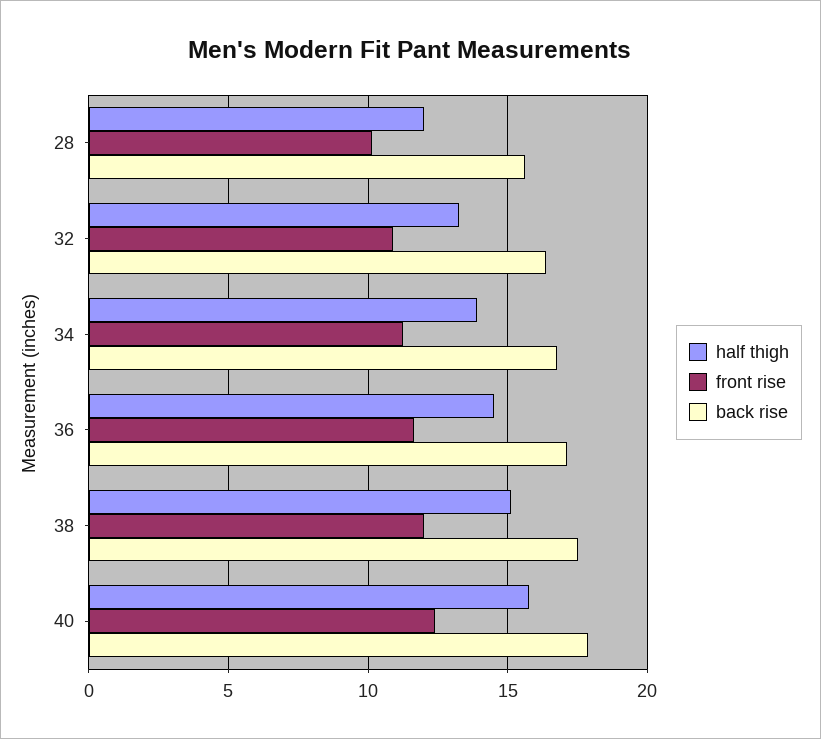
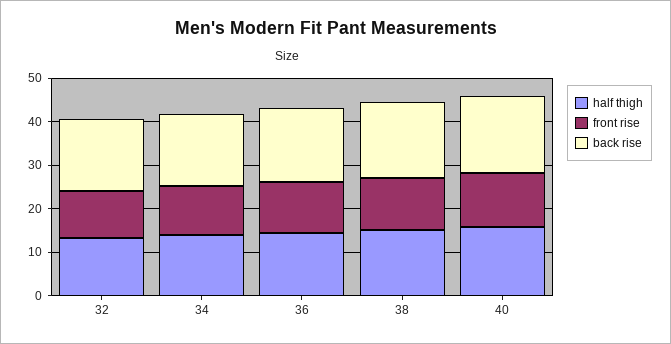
half thigh, 28: 12 -> none
front rise, 28: 10 -> none
back rise, 28: 15.5 -> none

